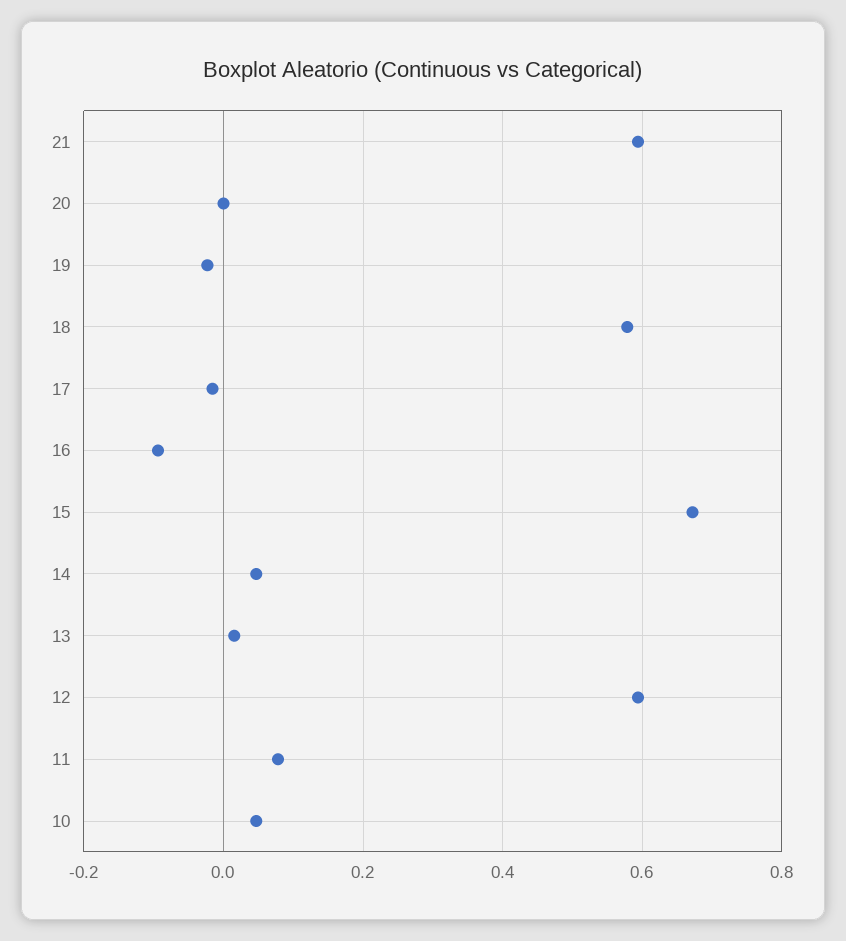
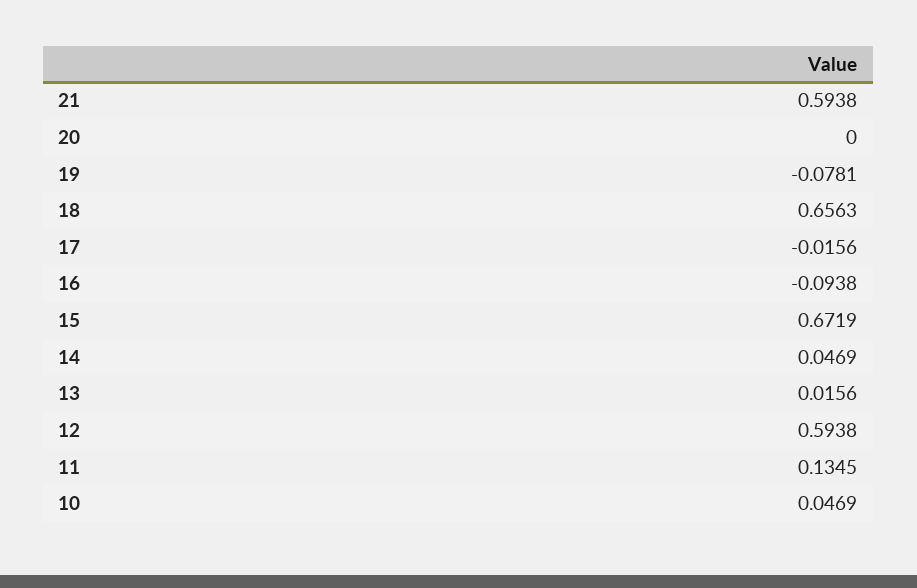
19: -0.02 -> -0.0781
18: 0.58 -> 0.6563
11: 0.08 -> 0.1345

